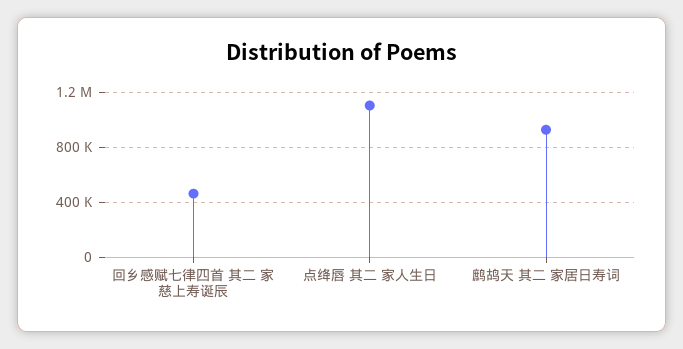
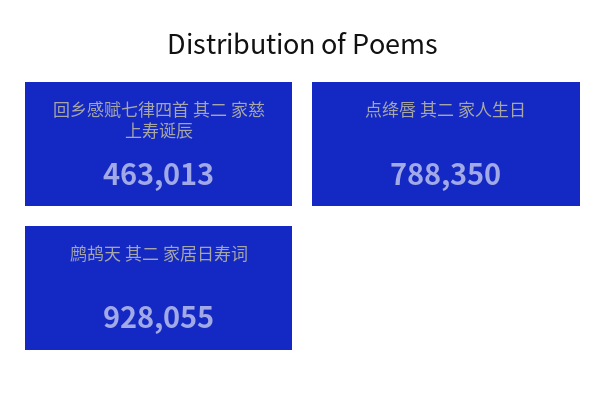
点绛唇 其二 家人生日: 1100000 -> 788350

